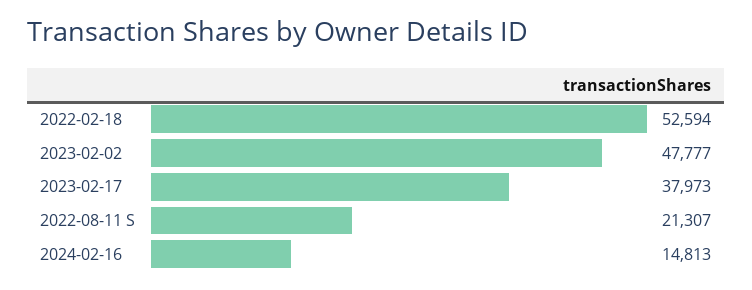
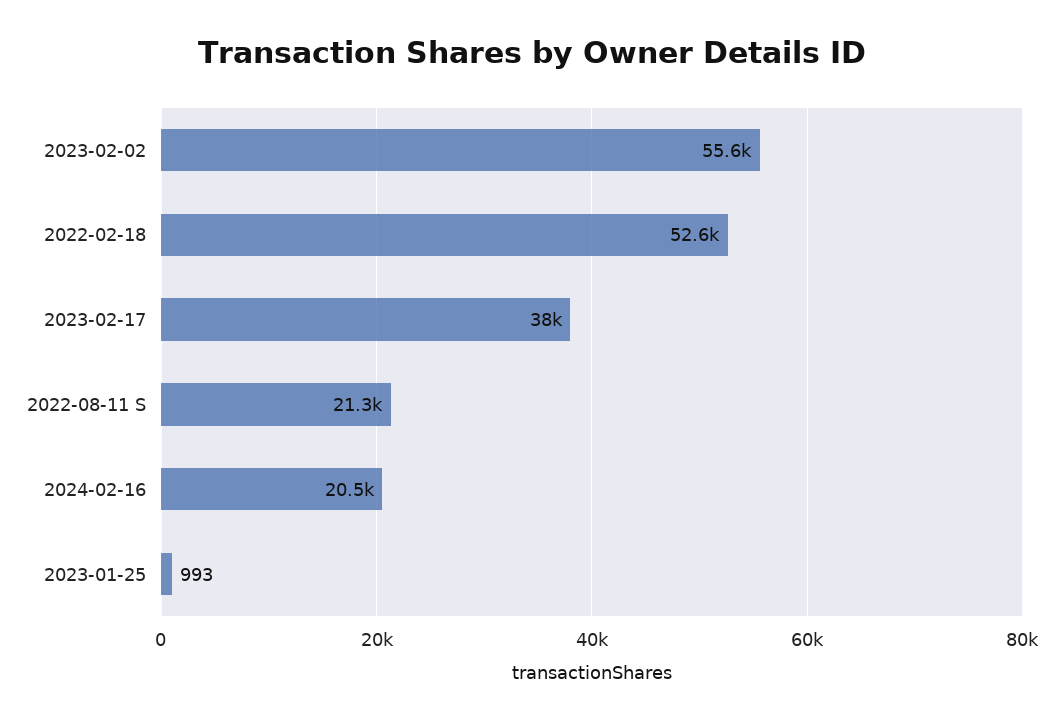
2023-02-02: 47777 -> 55600
2024-02-16: 14813 -> 20500
2023-01-25: none -> 993

